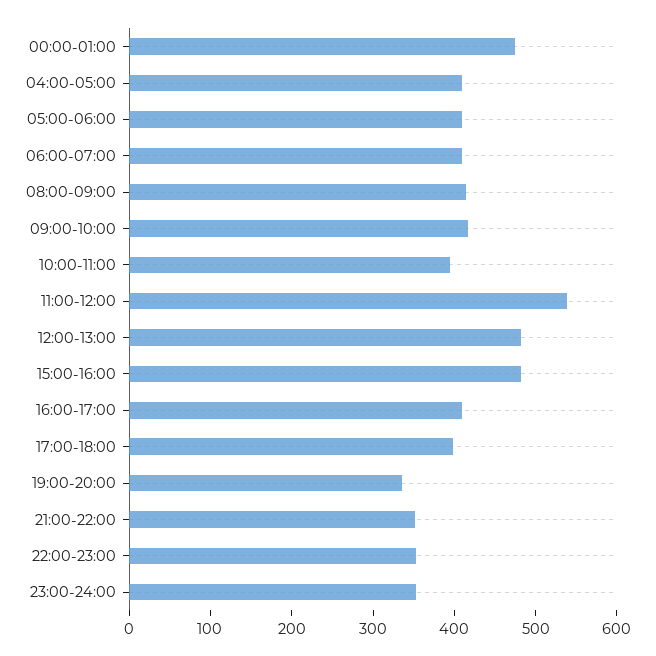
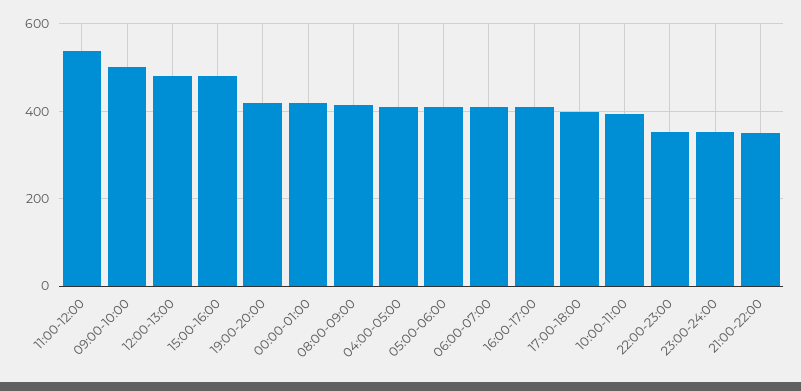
00:00-01:00: 480 -> 420
09:00-10:00: 420 -> 500
19:00-20:00: 340 -> 420

